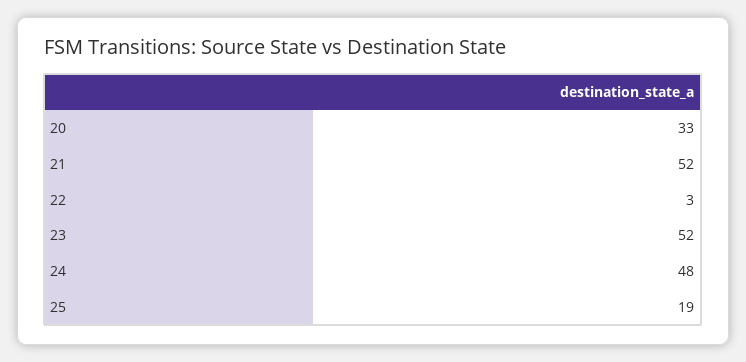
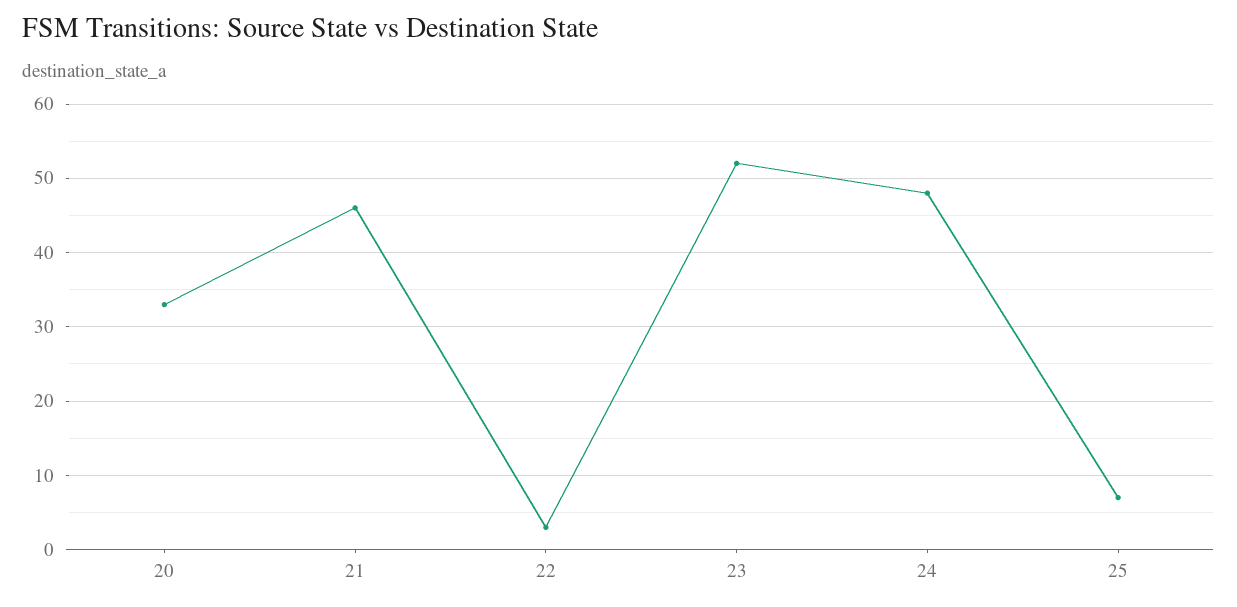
21: 52 -> 46
25: 19 -> 7

